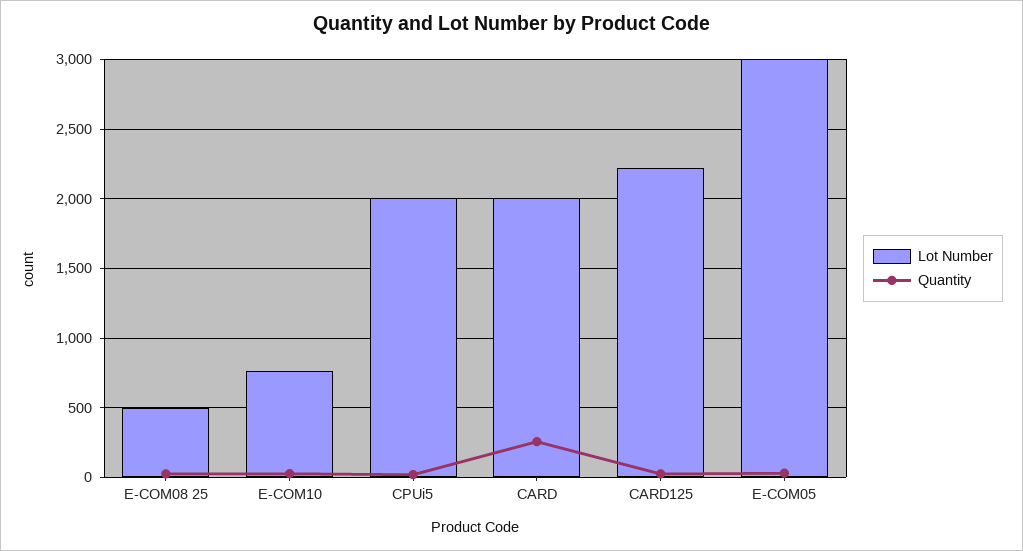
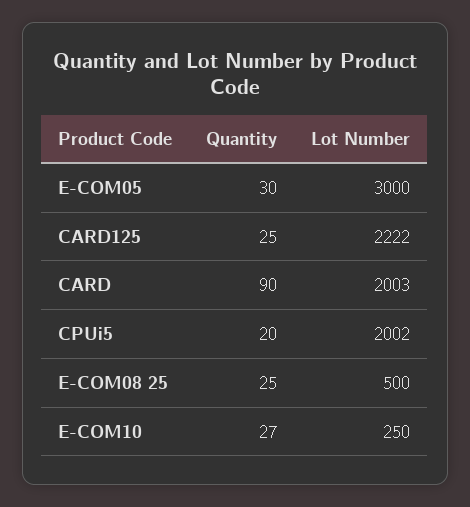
Lot Number, E-COM10: 750 -> 250
Quantity, CARD: 250 -> 90

